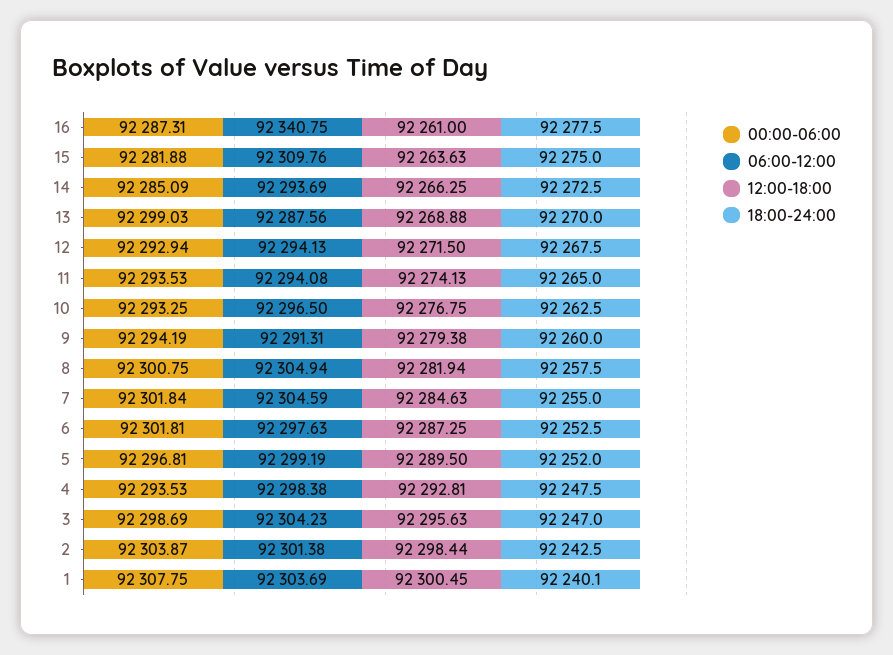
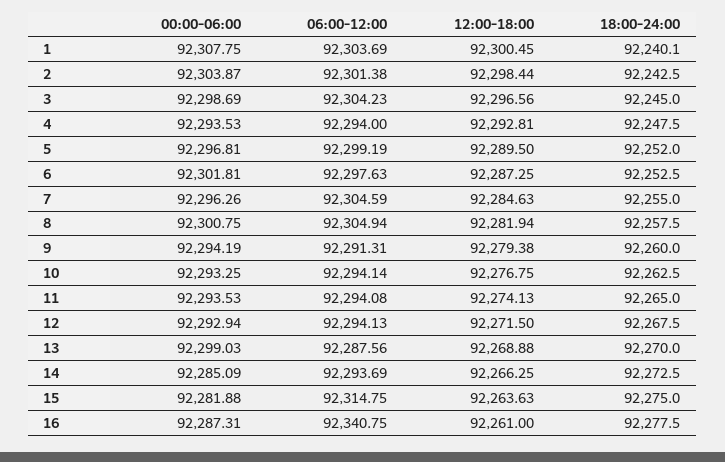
06:00-12:00, 15: 92309.76 -> 92314.75
06:00-12:00, 10: 92296.5 -> 92294.14
00:00-06:00, 7: 92301.84 -> 92296.26
06:00-12:00, 4: 92298.38 -> 92294
12:00-18:00, 3: 92295.63 -> 92296.56
18:00-24:00, 3: 92247 -> 92245

